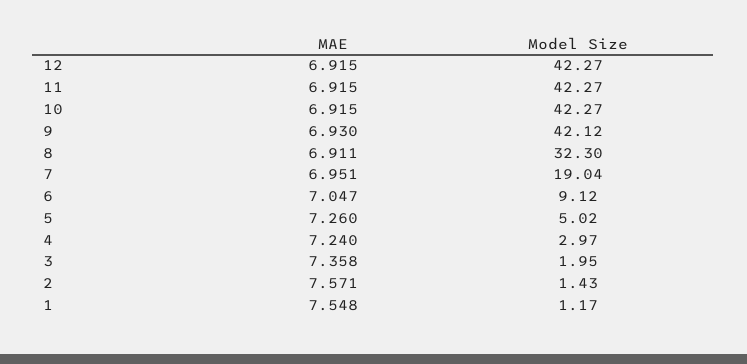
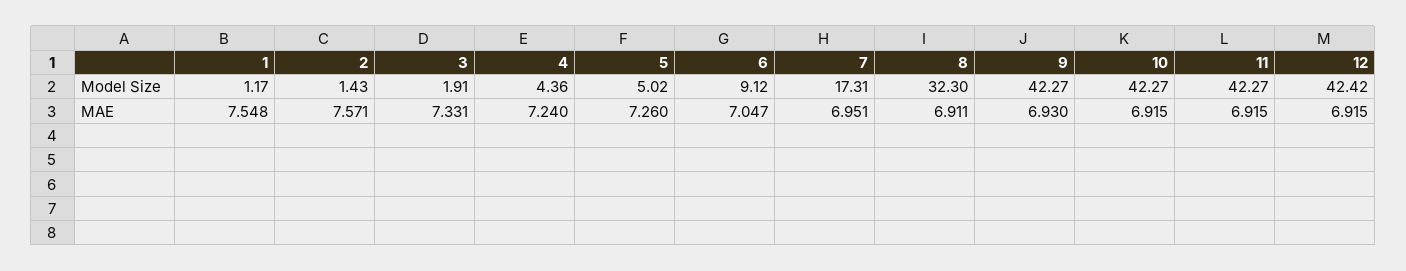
Model Size, 12: 42.27 -> 42.42
Model Size, 9: 42.12 -> 42.27
Model Size, 7: 19.04 -> 17.31
Model Size, 4: 2.97 -> 4.36
MAE, 3: 7.358 -> 7.331
Model Size, 3: 1.95 -> 1.91

